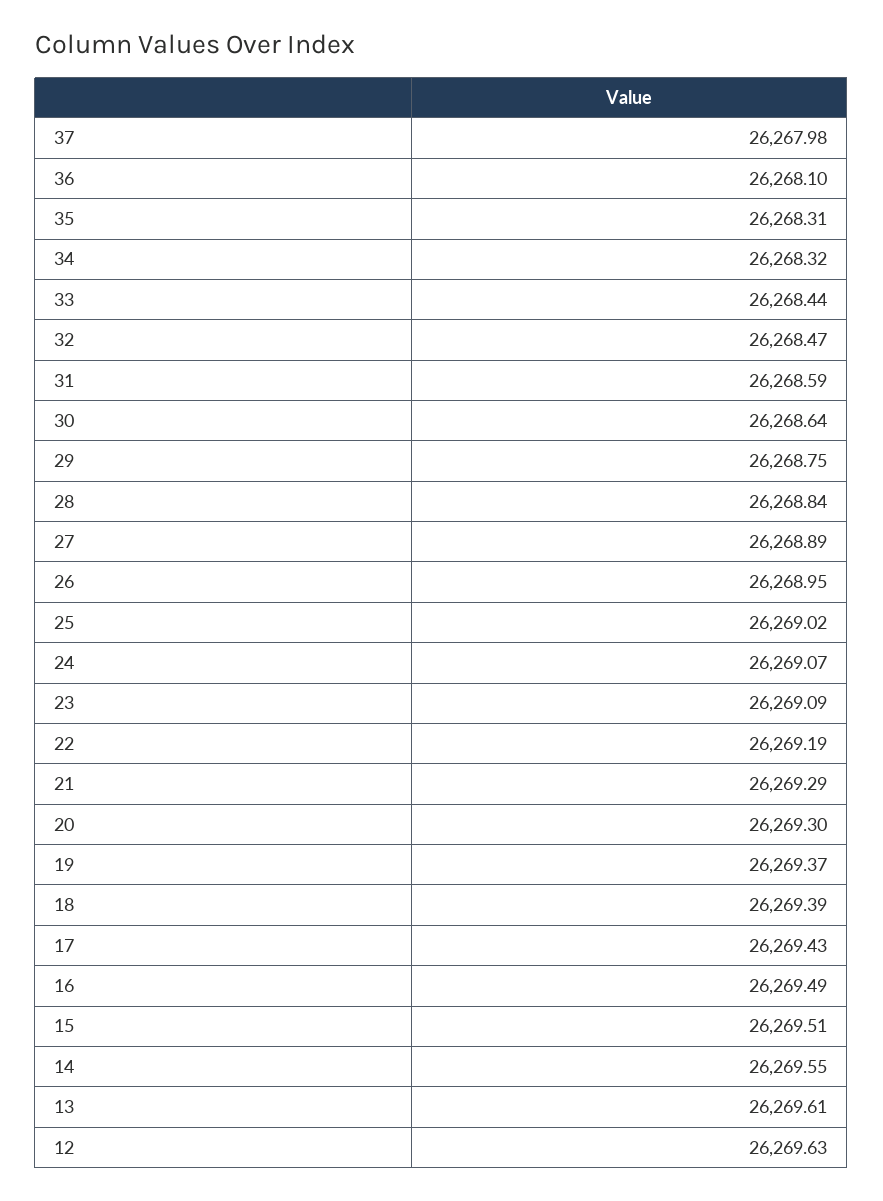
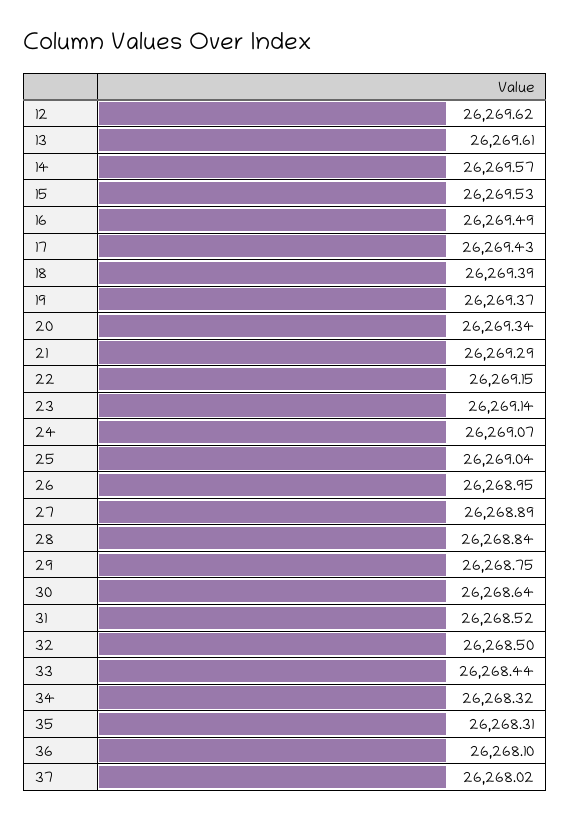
37: 26267.98 -> 26268.02
32: 26268.47 -> 26268.5
31: 26268.59 -> 26268.52
25: 26269.02 -> 26269.04
23: 26269.09 -> 26269.14
22: 26269.19 -> 26269.15
20: 26269.3 -> 26269.34
15: 26269.51 -> 26269.53
14: 26269.55 -> 26269.57
12: 26269.63 -> 26269.62

